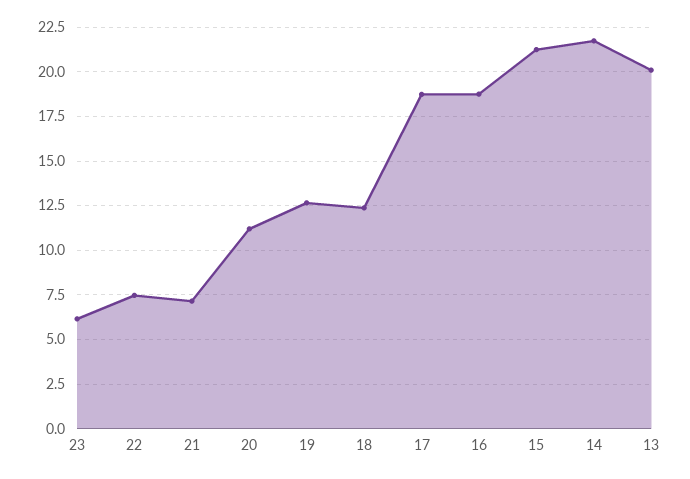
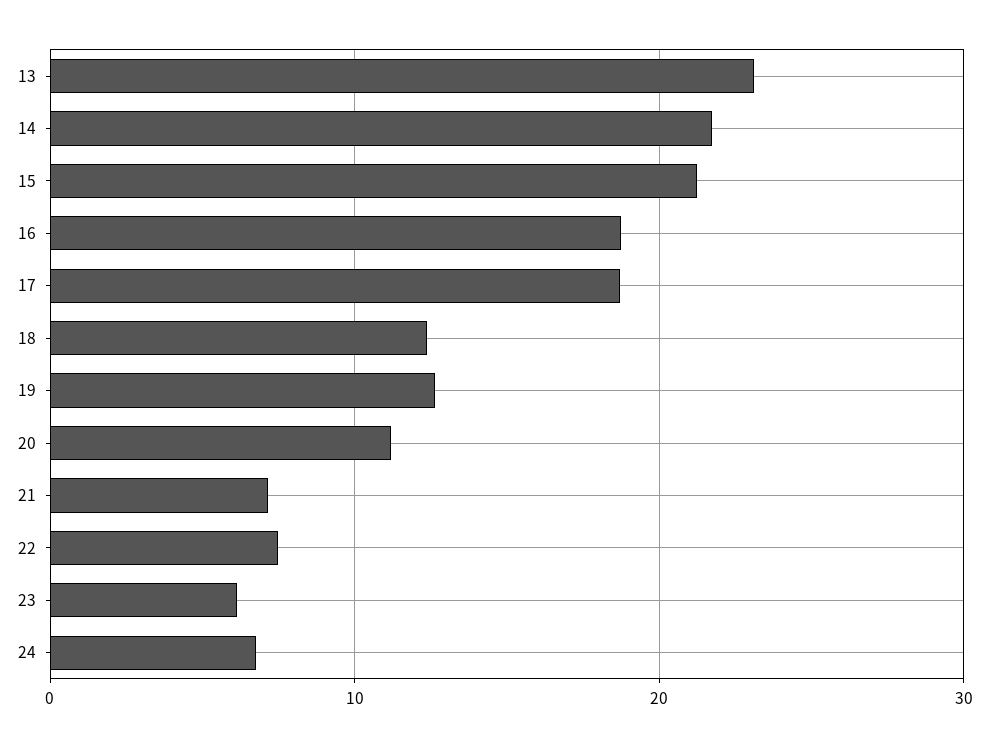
13: 20 -> 23
24: none -> 7

